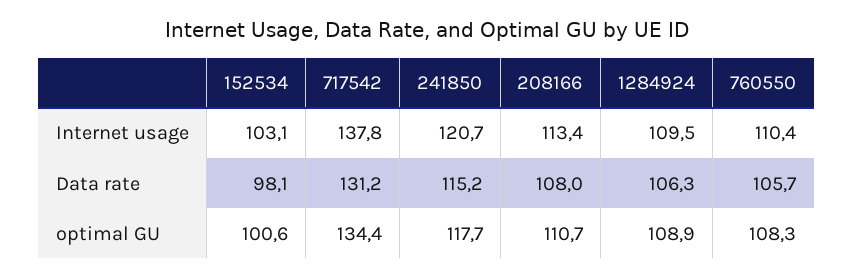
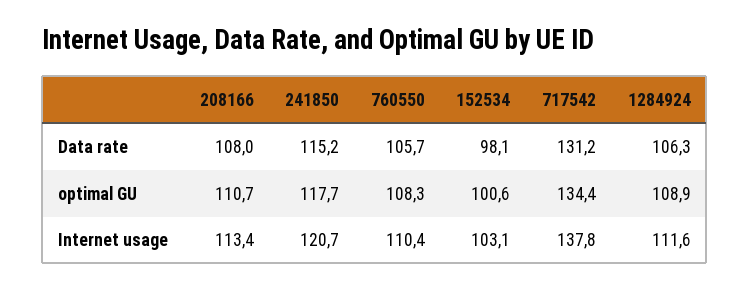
1284924, Internet usage: 109.5 -> 111.6

